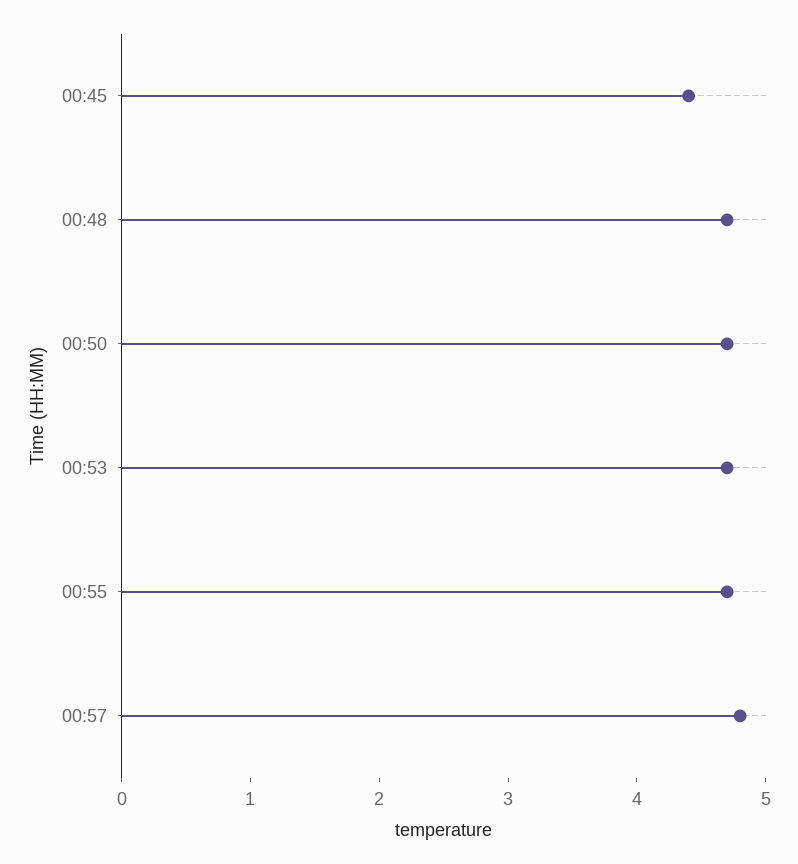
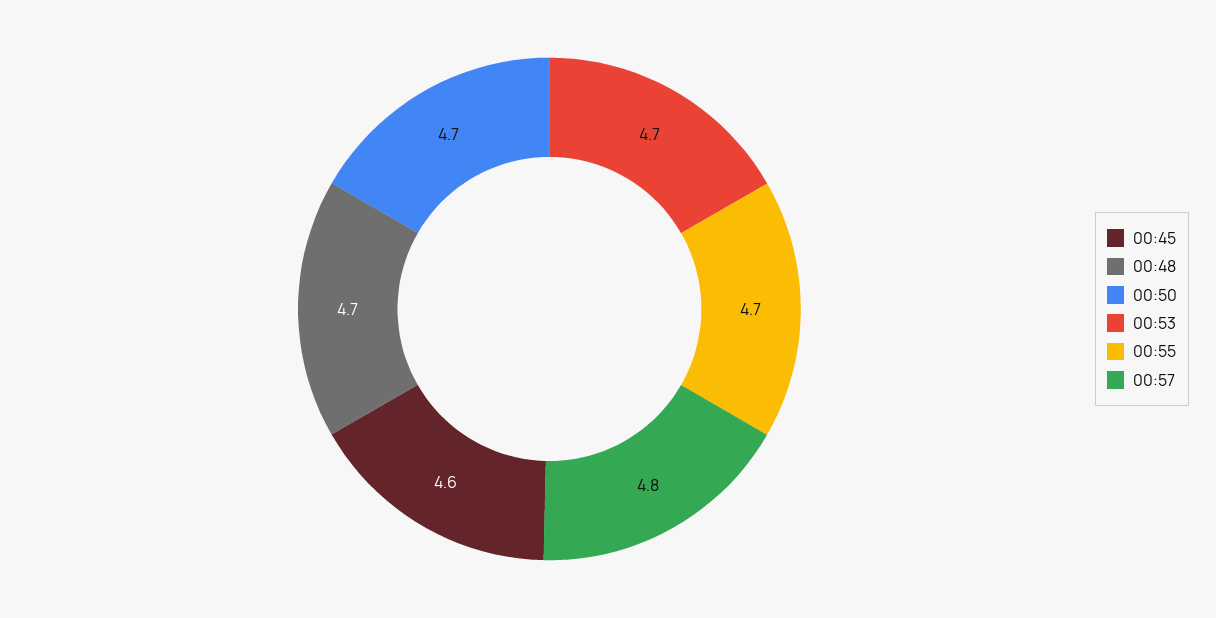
00:45: 4.4 -> 4.6

